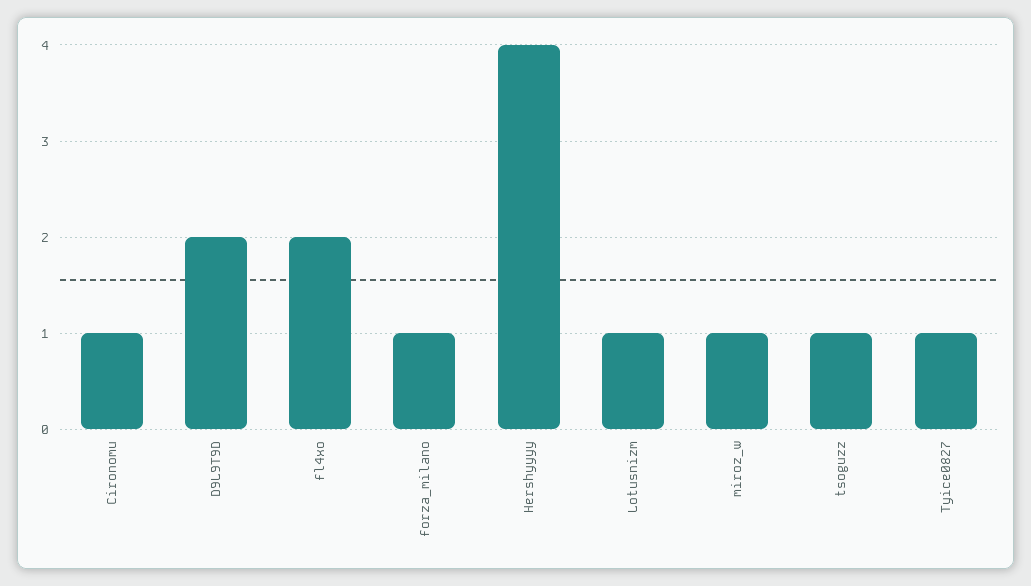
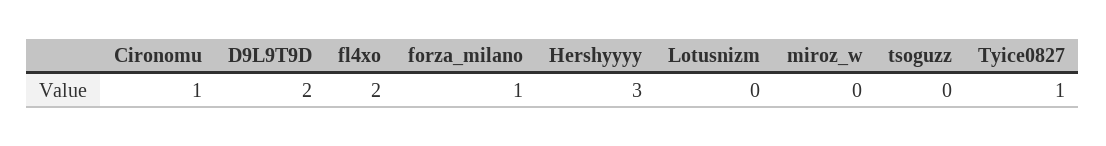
Hershyyyy: 4 -> 3
Lotusnizm: 1 -> 0
miroz_w: 1 -> 0
tsoguzz: 1 -> 0

